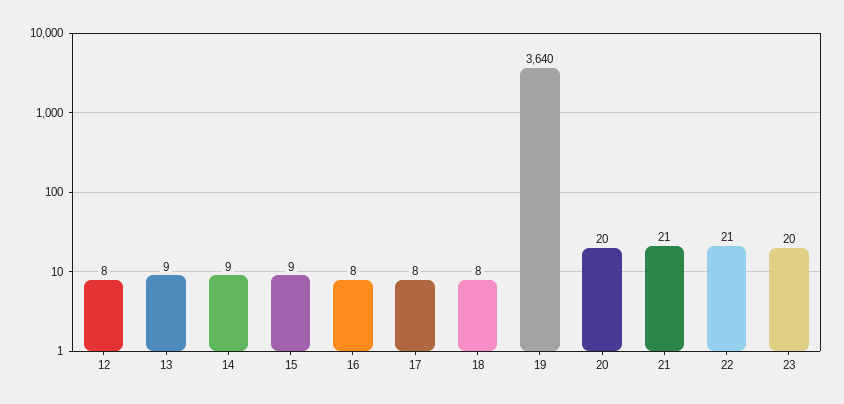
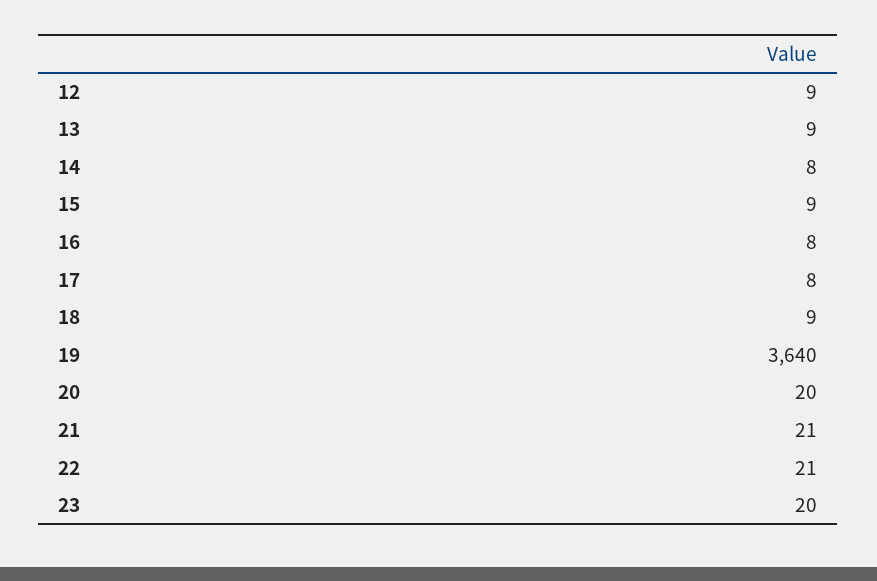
12: 8 -> 9
14: 9 -> 8
18: 8 -> 9

